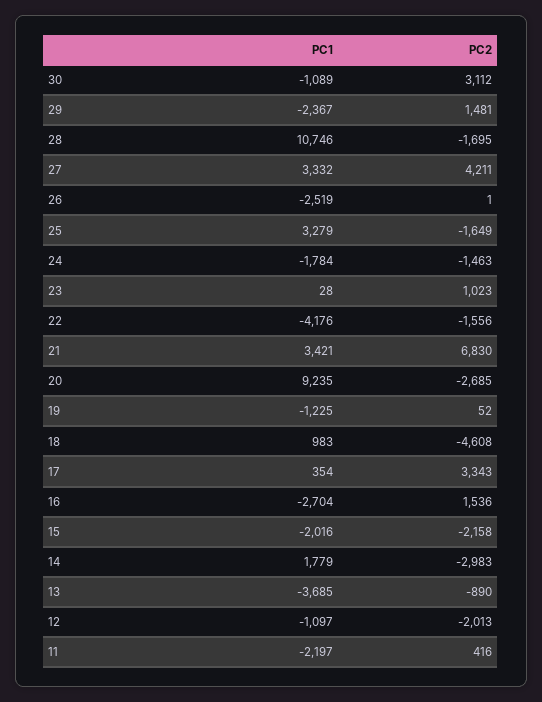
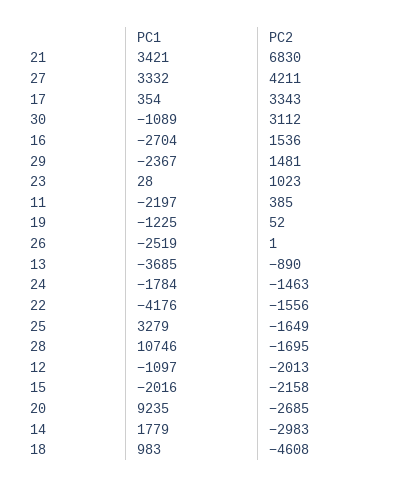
PC2, 11: 416 -> 385

